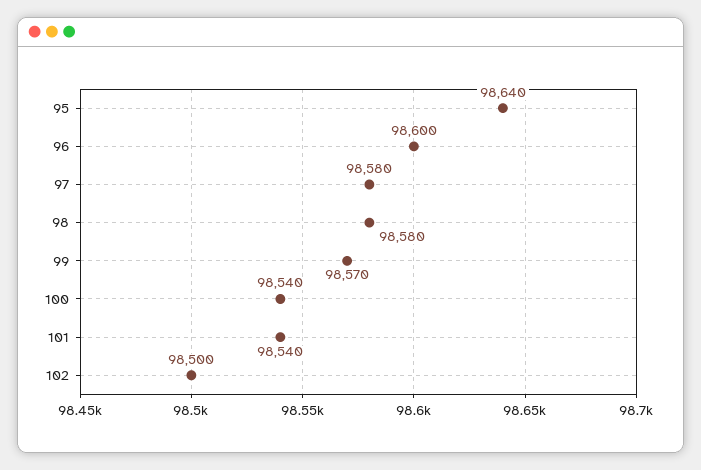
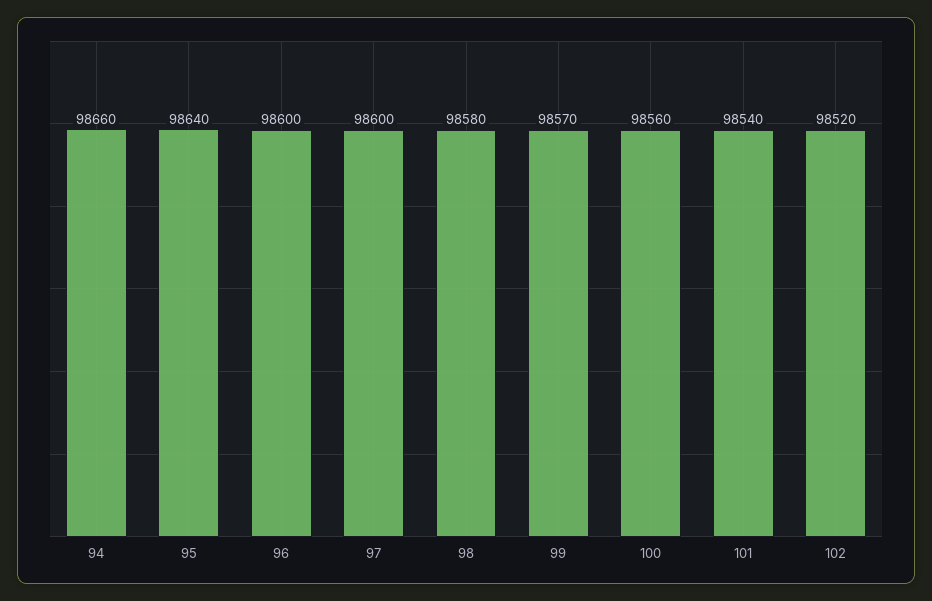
97: 98580 -> 98600
100: 98540 -> 98560
102: 98500 -> 98520
94: none -> 98660

